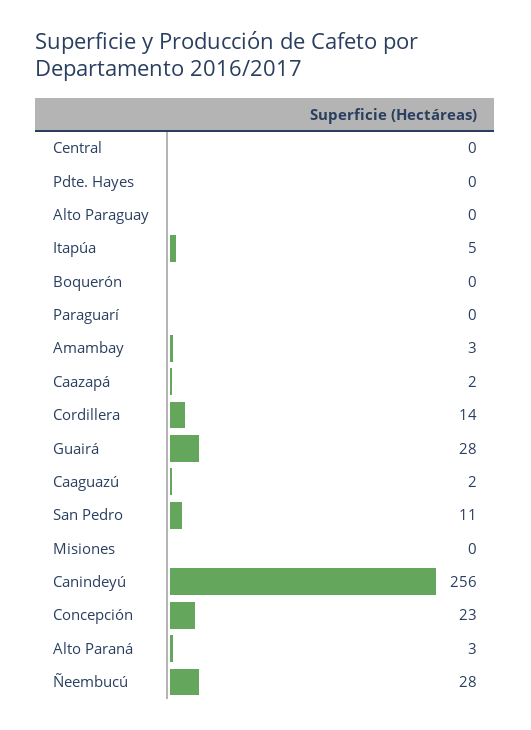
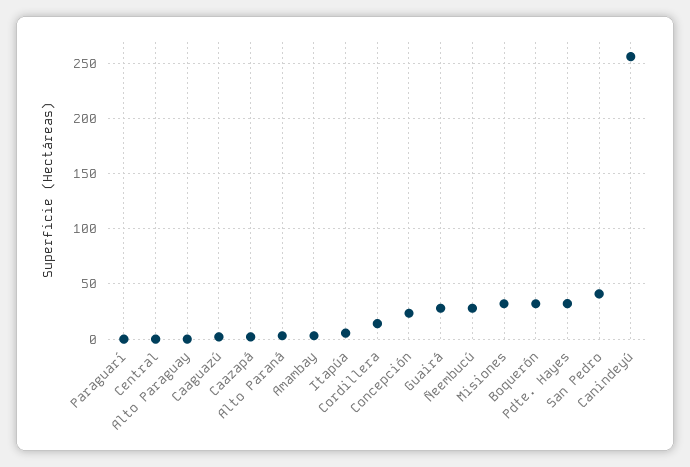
Pdte. Hayes: 0 -> 30
Boquerón: 0 -> 30
San Pedro: 11 -> 40
Misiones: 0 -> 30

